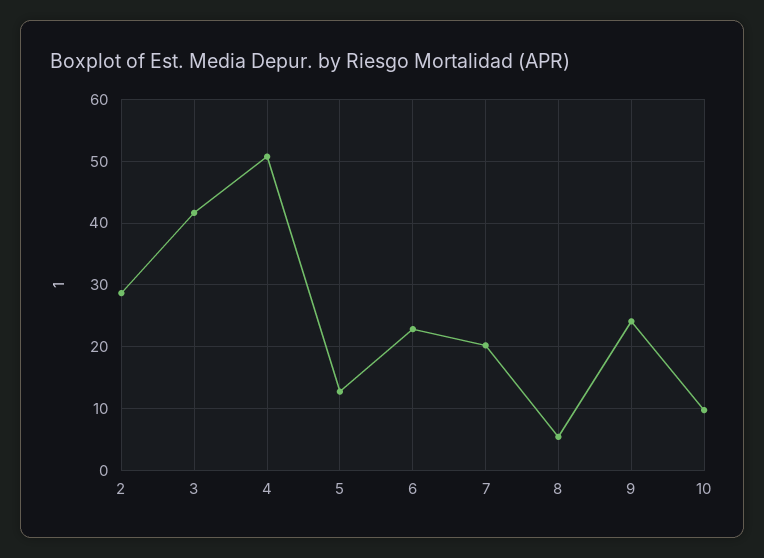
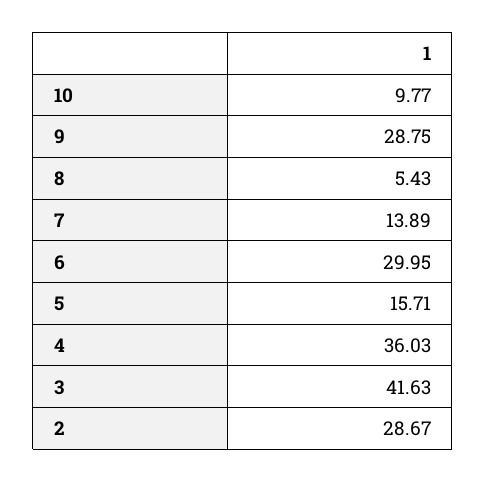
4: 51 -> 36.03
5: 13 -> 15.71
6: 23 -> 29.95
7: 20 -> 13.89
9: 24 -> 28.75

